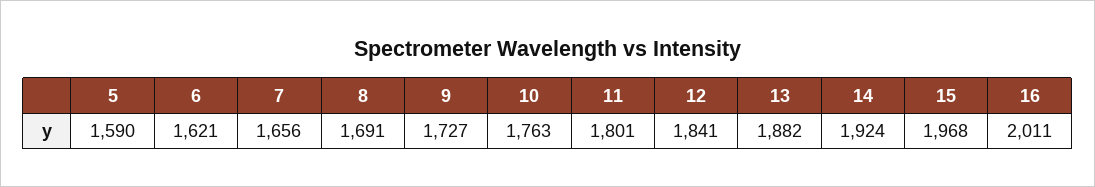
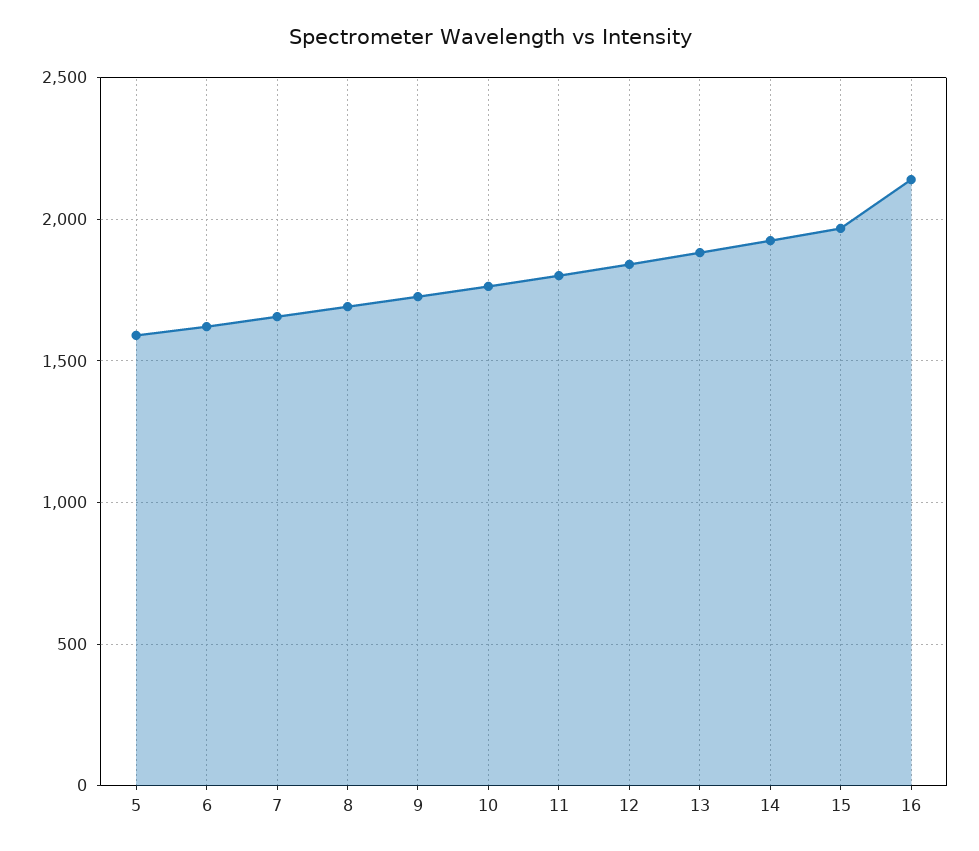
16: 2011 -> 2150

